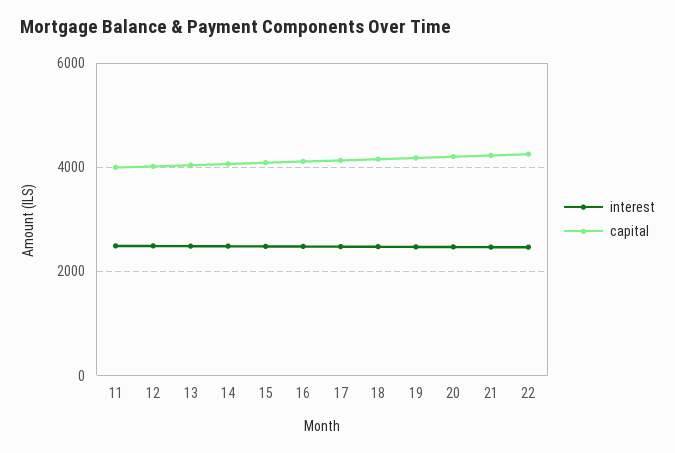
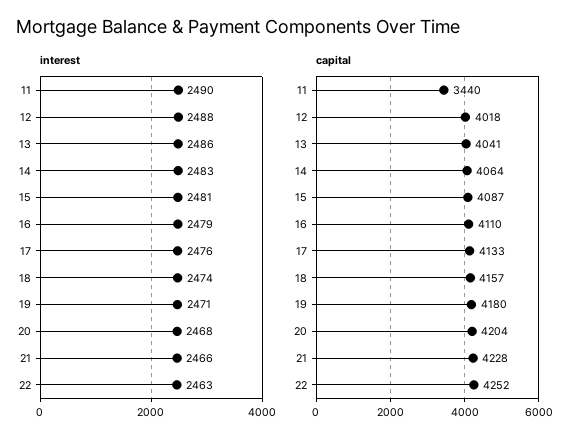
capital, 11: 4000 -> 3440

